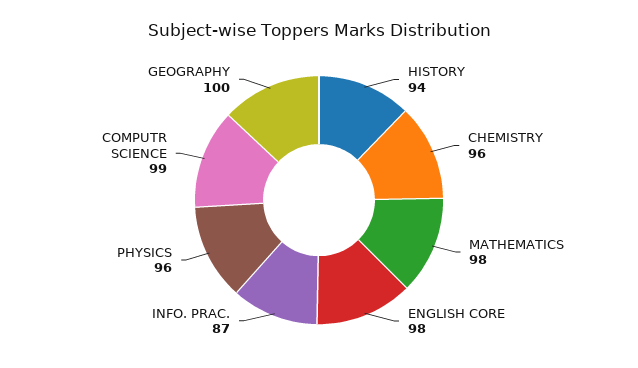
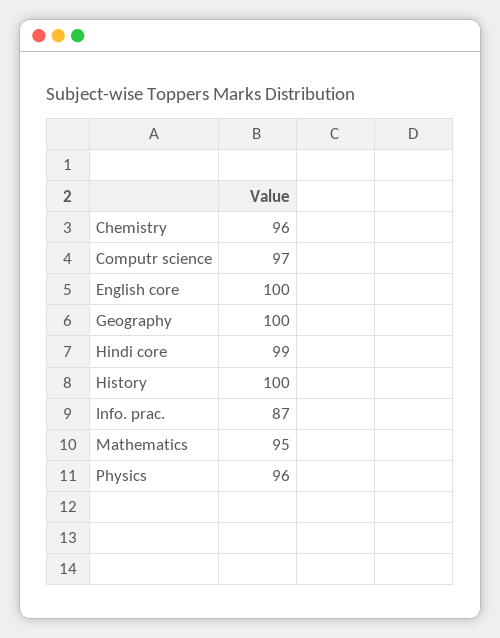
HISTORY: 94 -> 100
MATHEMATICS: 98 -> 95
ENGLISH CORE: 98 -> 100
COMPUTR SCIENCE: 99 -> 97
Hindi core: none -> 99

